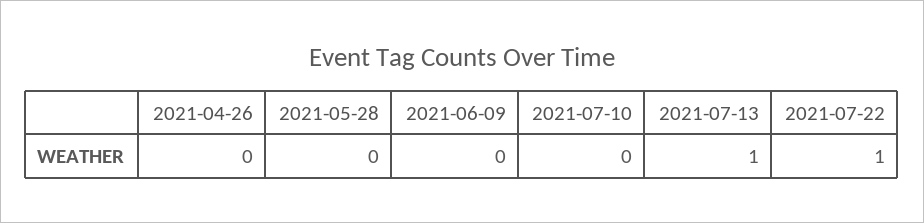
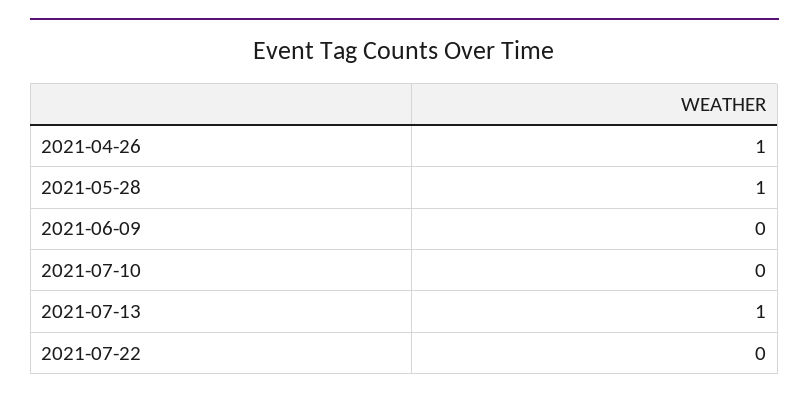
2021-04-26: 0 -> 1
2021-05-28: 0 -> 1
2021-07-22: 1 -> 0

